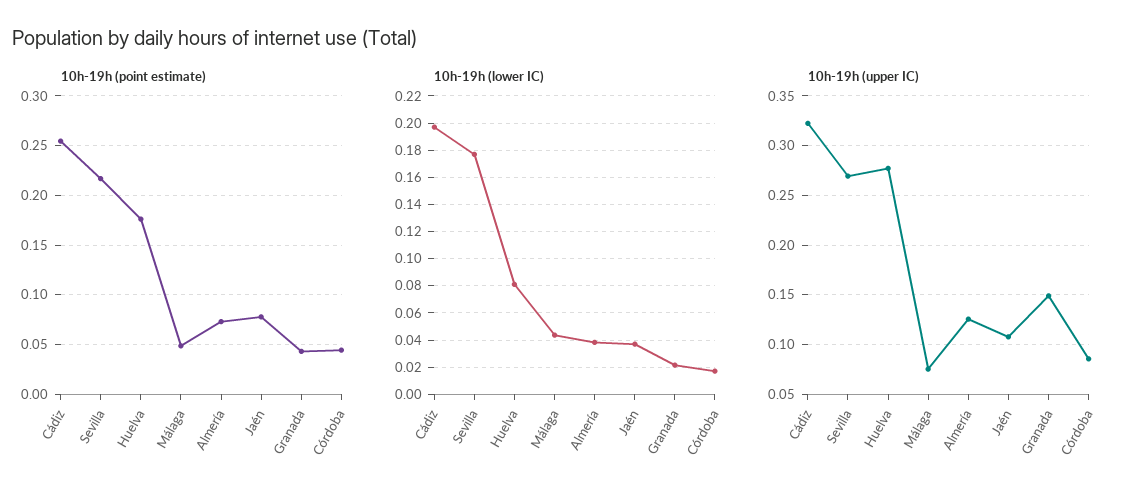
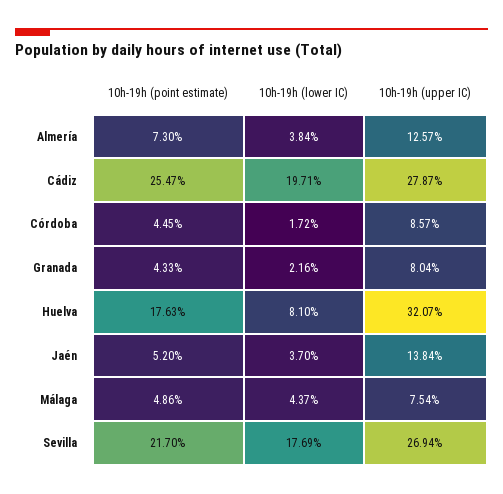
10h-19h (point estimate), Jaén: 0.08 -> 0.052
10h-19h (upper IC), Cádiz: 0.32 -> 0.2787
10h-19h (upper IC), Huelva: 0.28 -> 0.3207
10h-19h (upper IC), Jaén: 0.11 -> 0.1384
10h-19h (upper IC), Granada: 0.15 -> 0.0804

